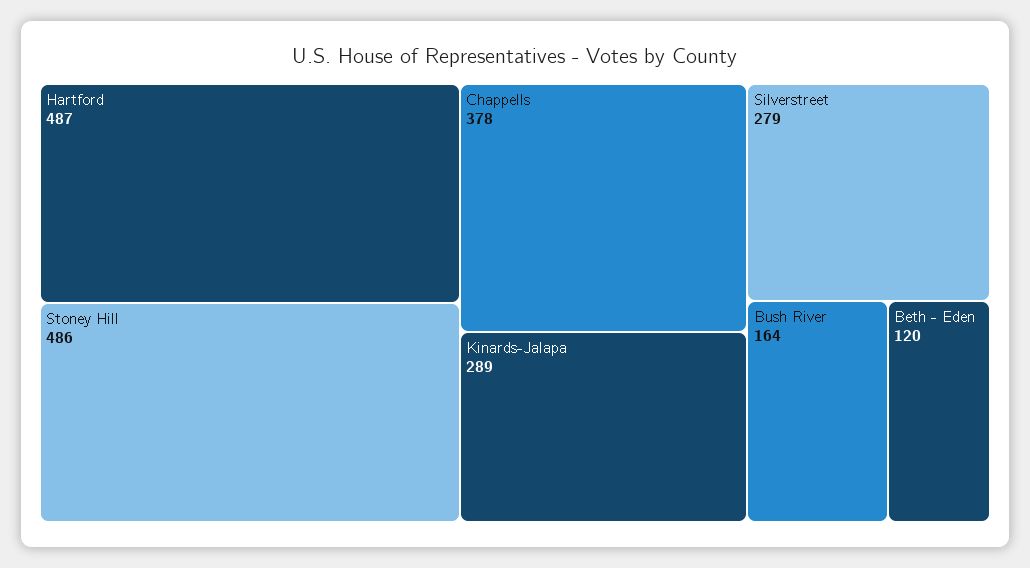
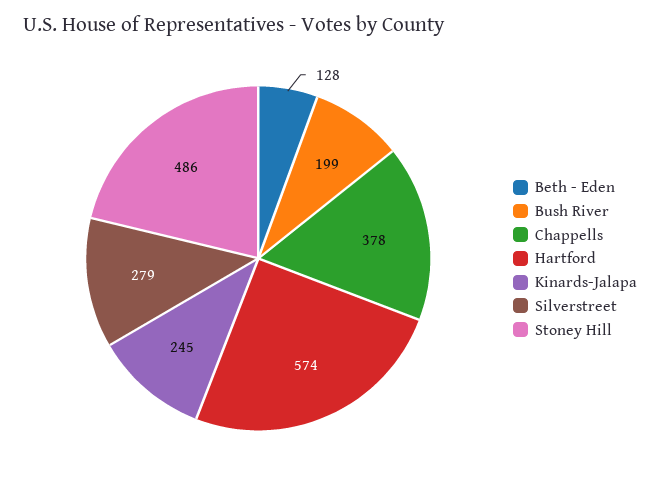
Hartford: 487 -> 574
Kinards-Jalapa: 289 -> 245
Bush River: 164 -> 199
Beth - Eden: 120 -> 128

